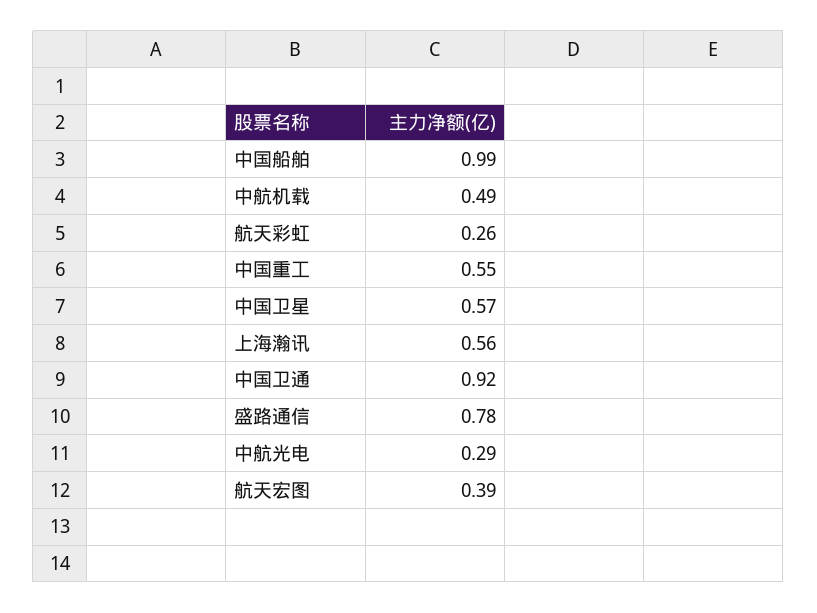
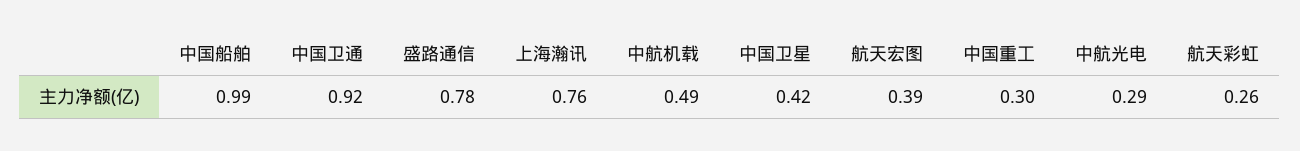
中国重工: 0.55 -> 0.3
中国卫星: 0.57 -> 0.42
上海瀚讯: 0.56 -> 0.76

